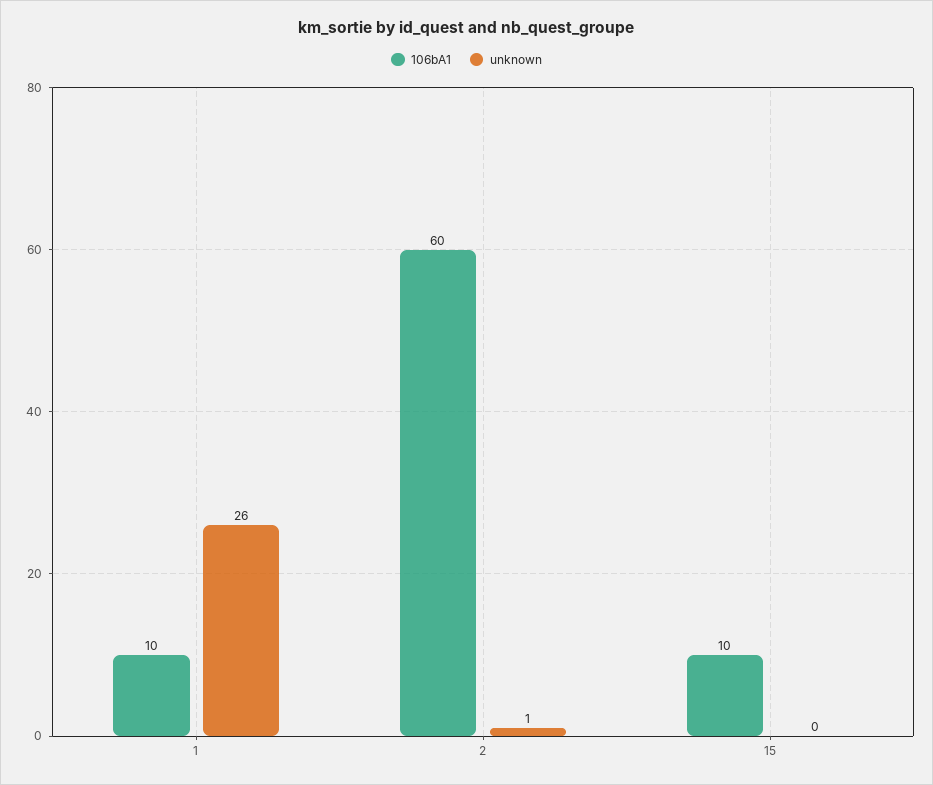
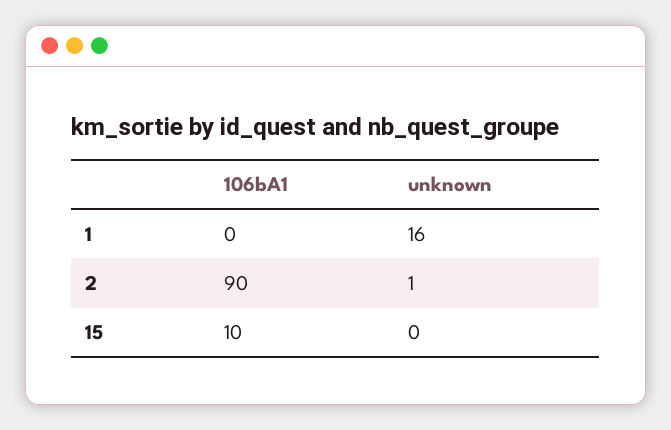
106bA1, 1: 10 -> 0
unknown, 1: 26 -> 16
106bA1, 2: 60 -> 90

